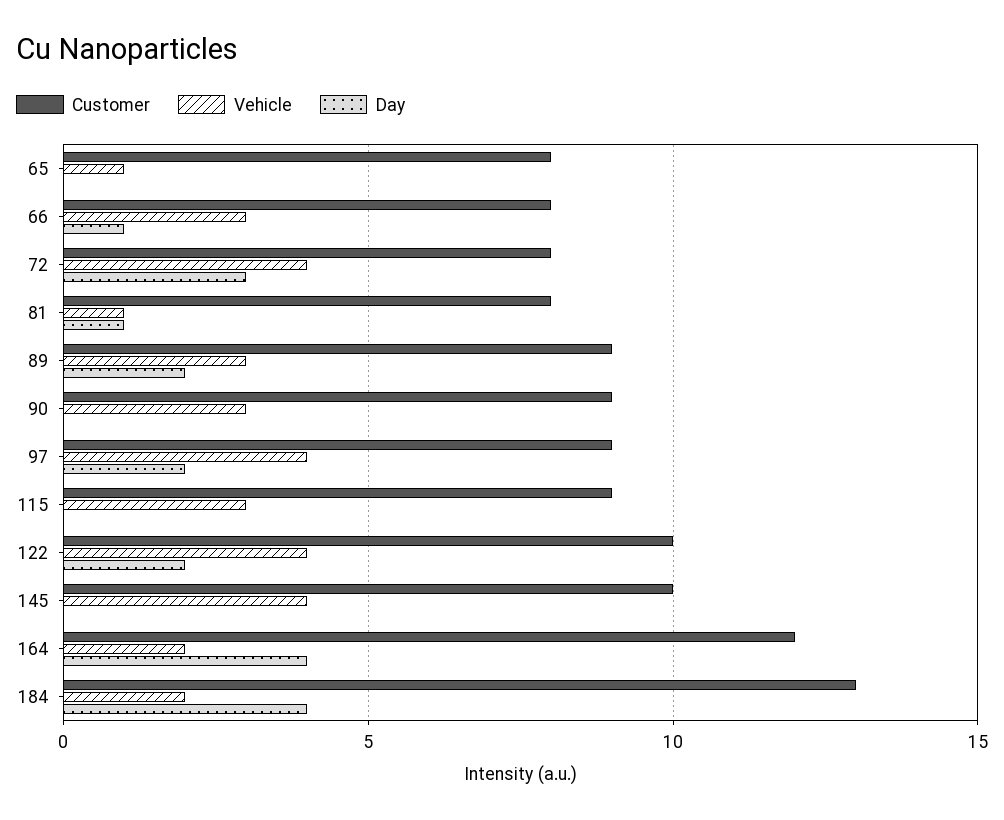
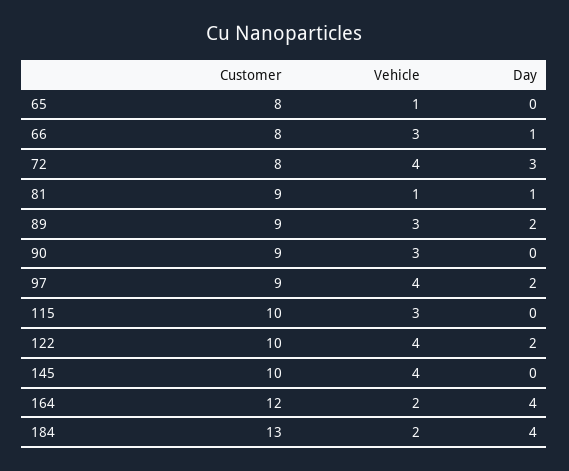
Customer, 81: 8 -> 9
Customer, 115: 9 -> 10

